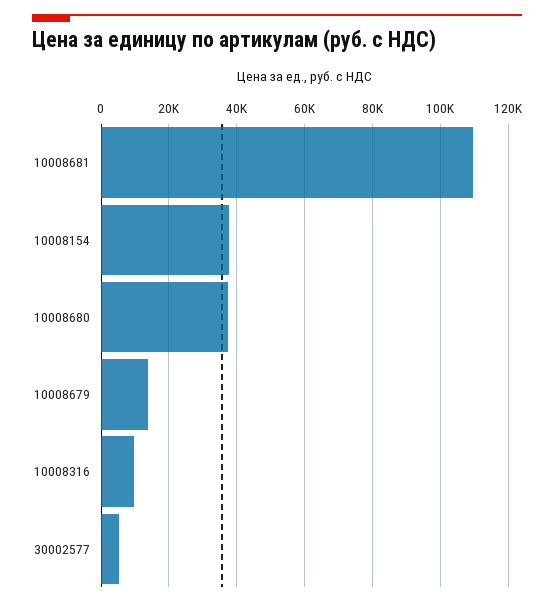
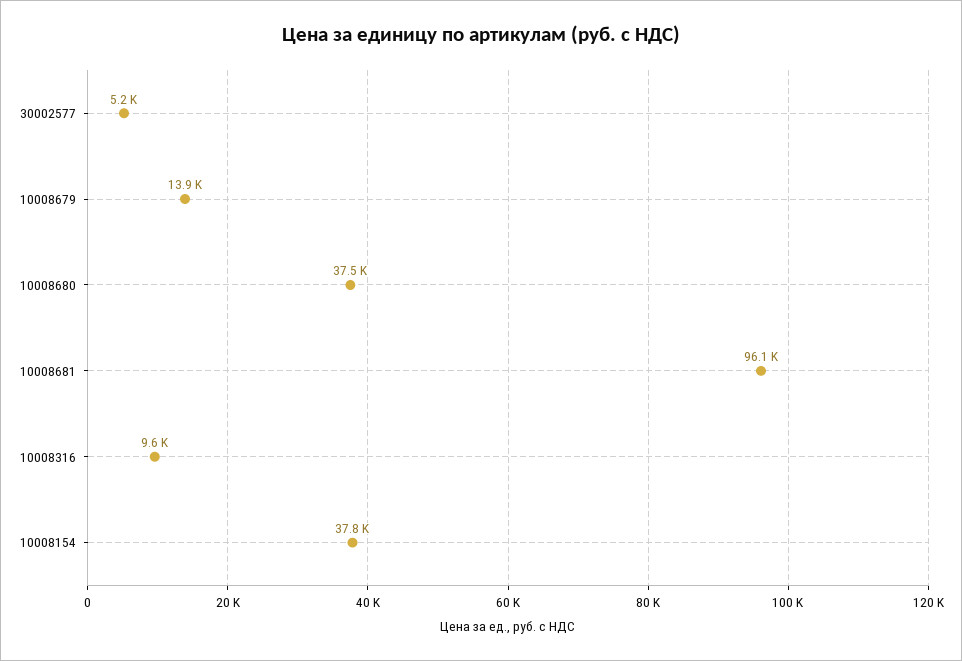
10008681: 110000 -> 96100

